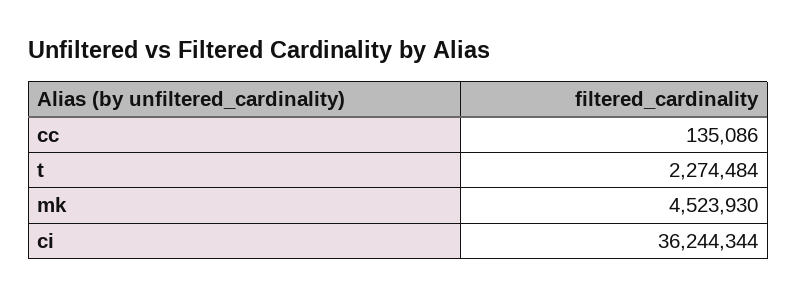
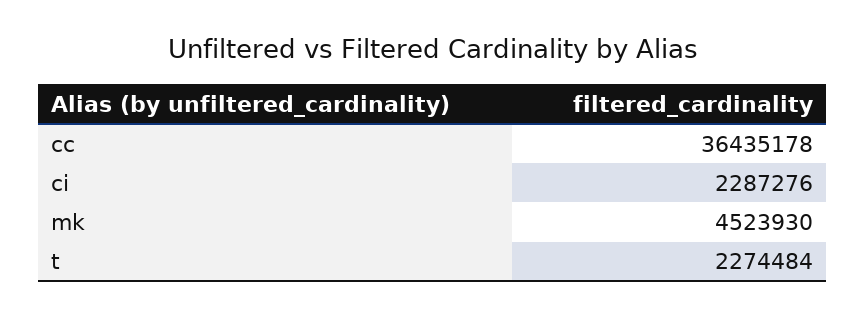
cc: 135086 -> 36435178
ci: 36244344 -> 2287276

